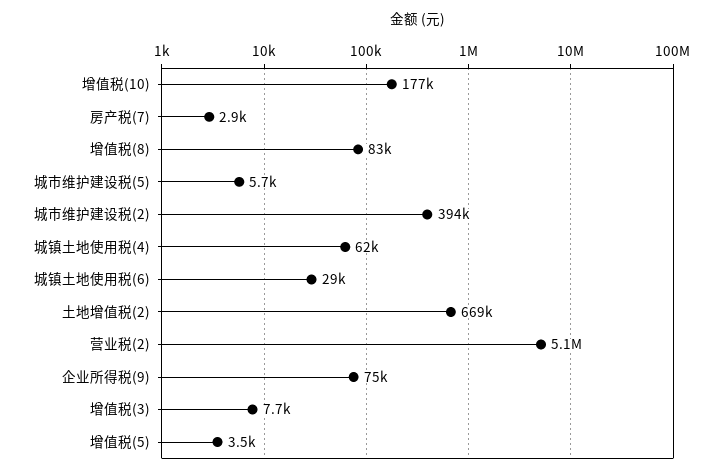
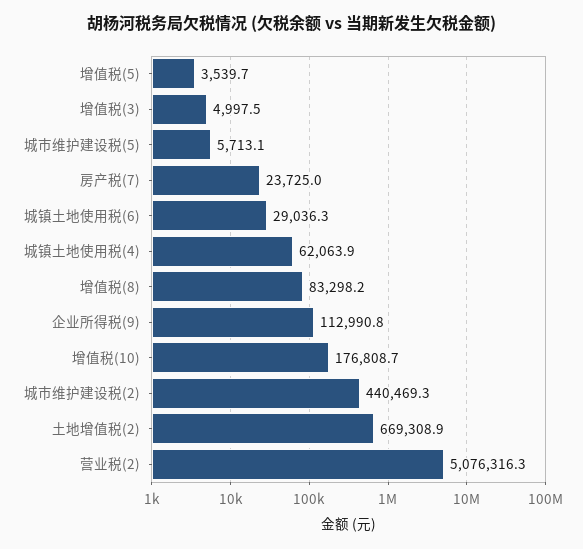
房产税(7): 2900 -> 23725
城市维护建设税(2): 394000 -> 440469.3
企业所得税(9): 75000 -> 112990.8
增值税(3): 7700 -> 4997.5

